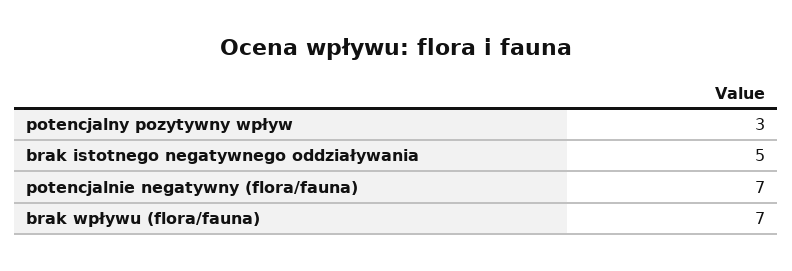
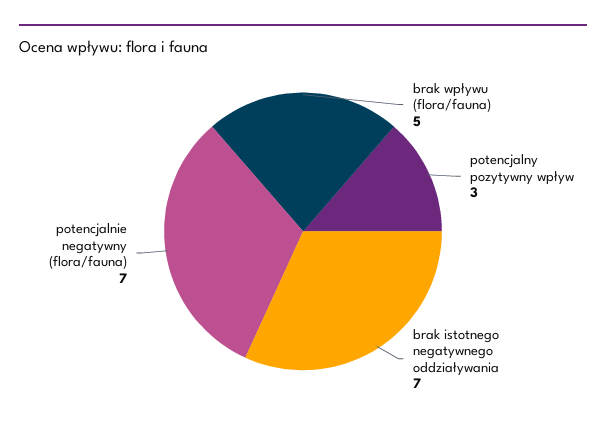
brak istotnego negatywnego oddziaływania: 5 -> 7
brak wpływu (flora/fauna): 7 -> 5

